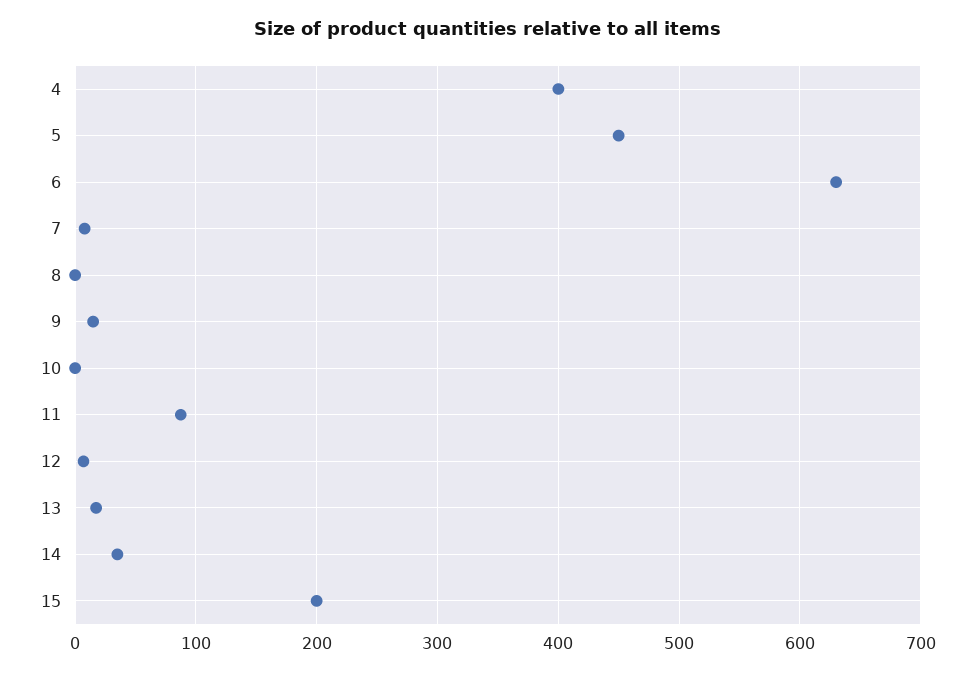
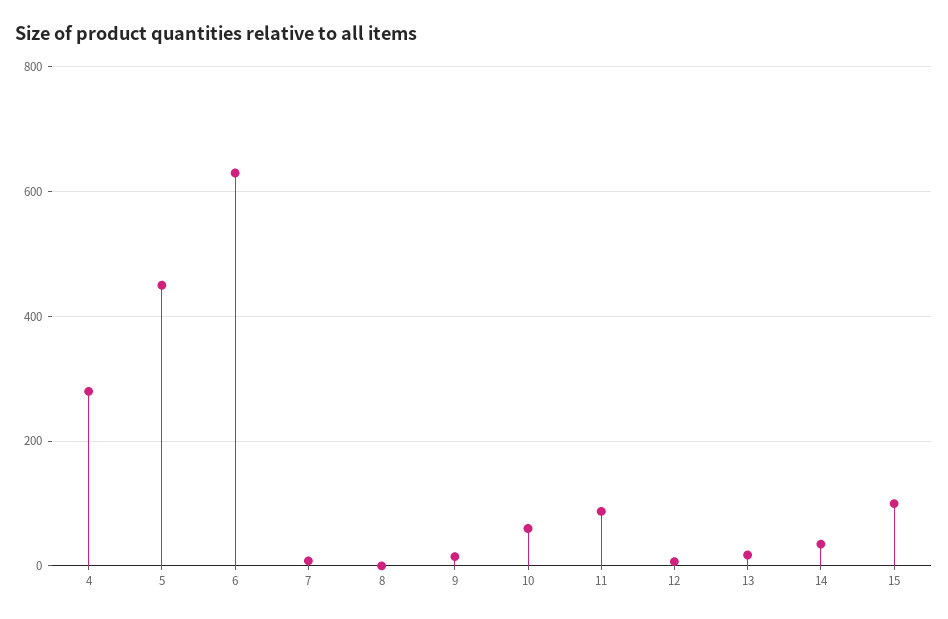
4: 400 -> 280
10: 0 -> 60
15: 200 -> 100

